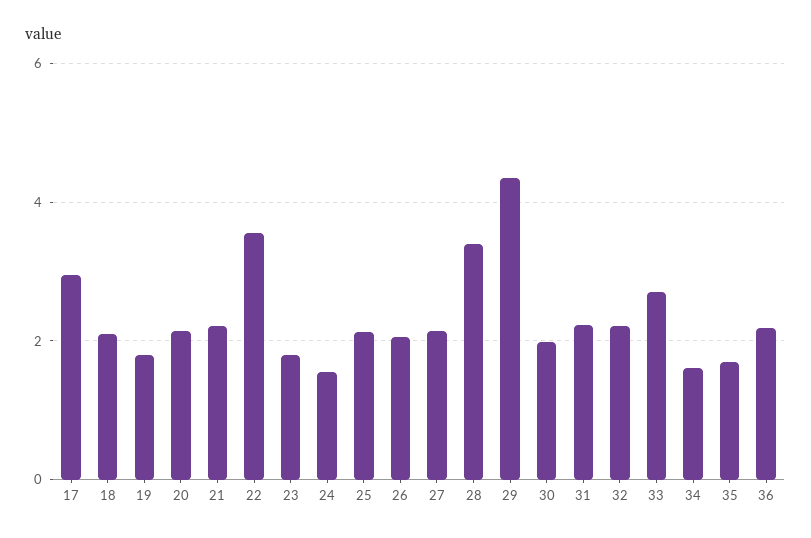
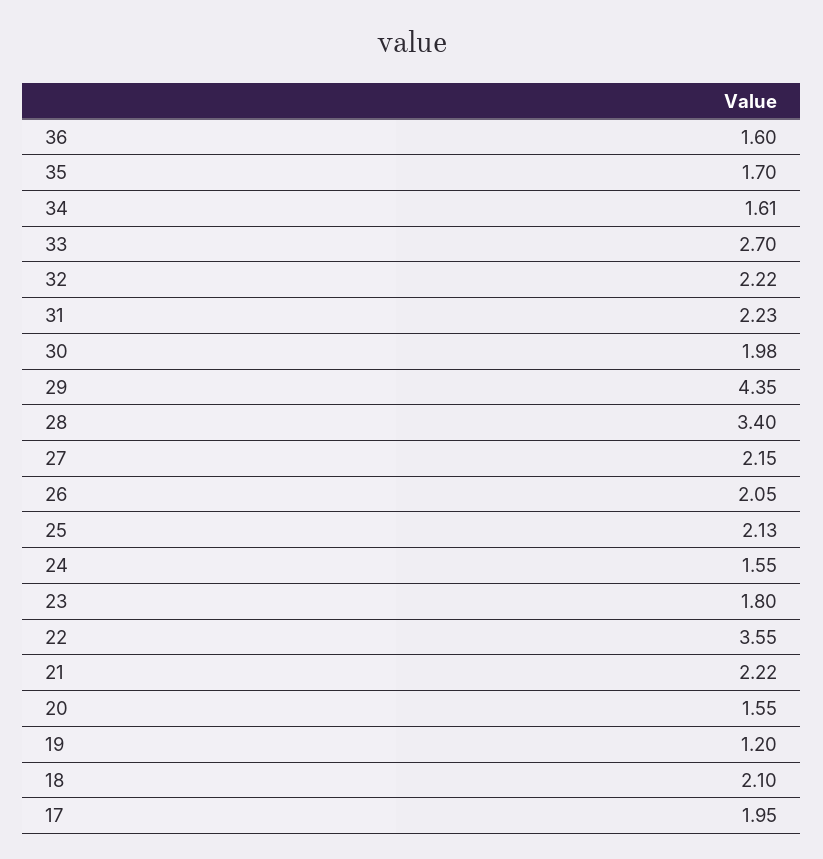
17: 3 -> 1.95
19: 1.8 -> 1.2
20: 2.2 -> 1.55
36: 2.2 -> 1.6

